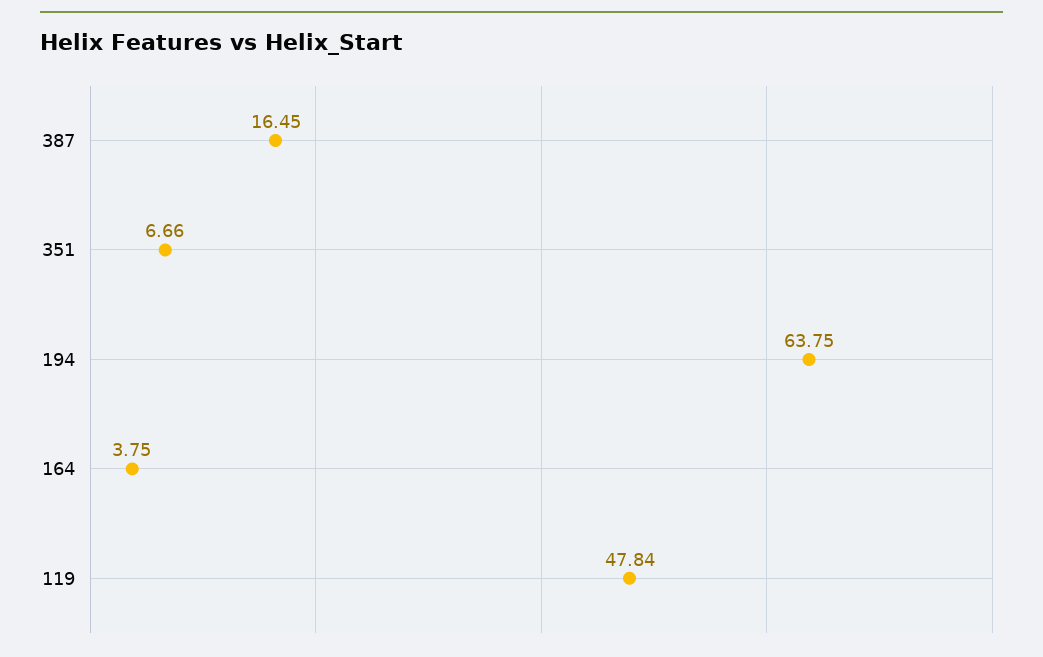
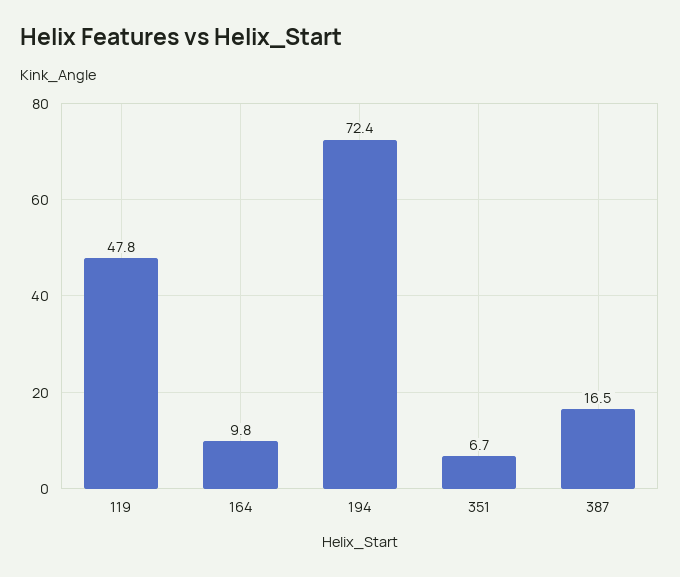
194: 63.75 -> 72.4
164: 3.75 -> 9.8

